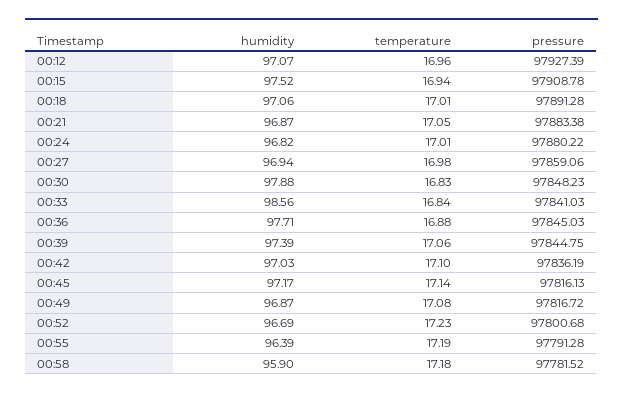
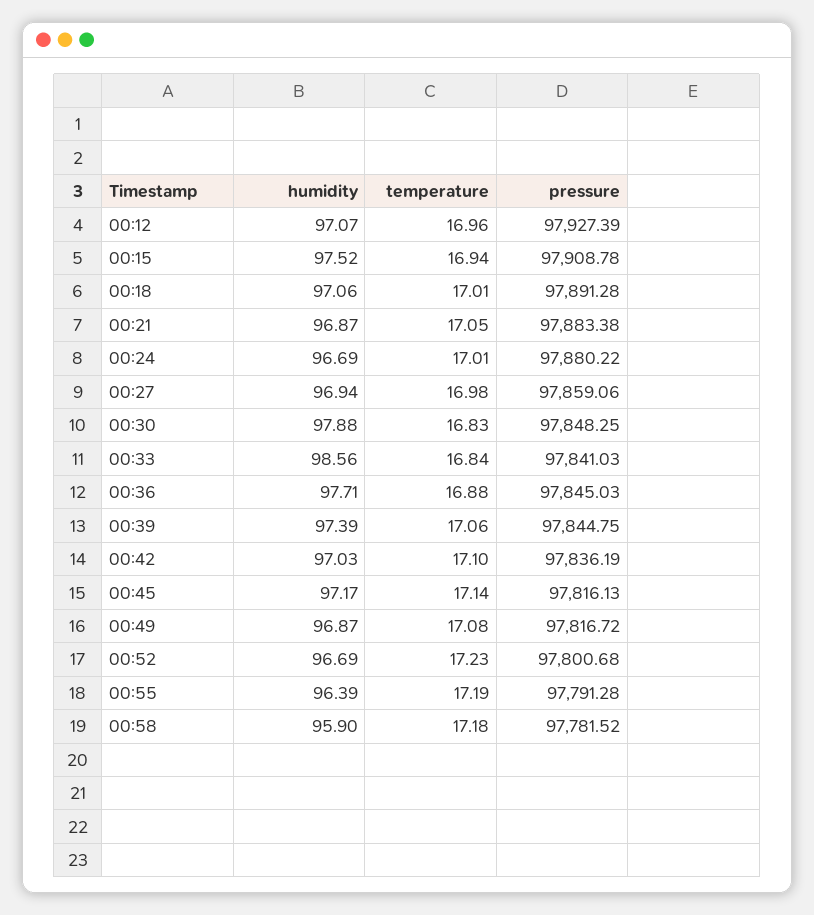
humidity, 00:24: 96.82 -> 96.69
pressure, 00:30: 97848.23 -> 97848.25

